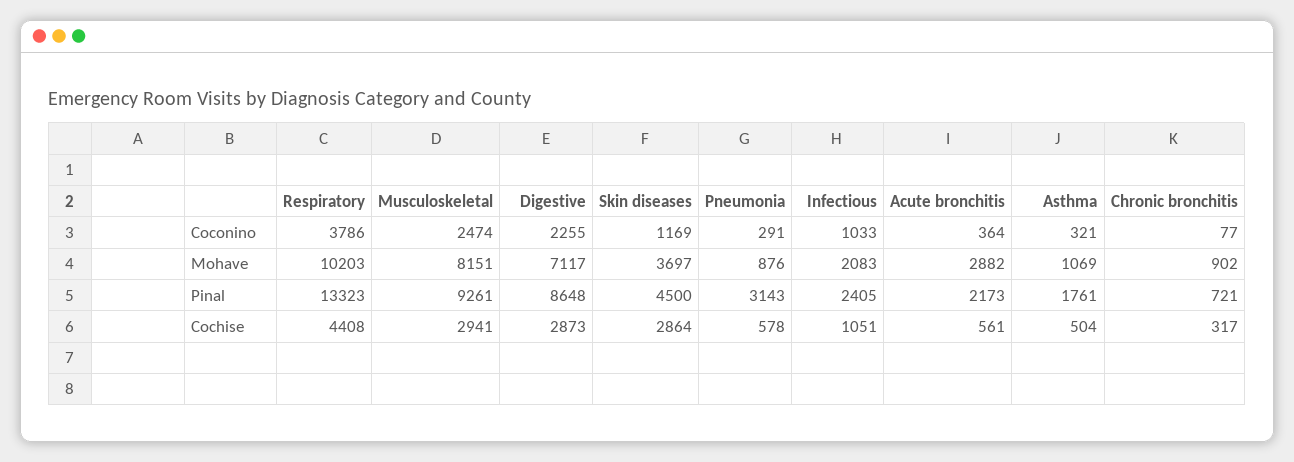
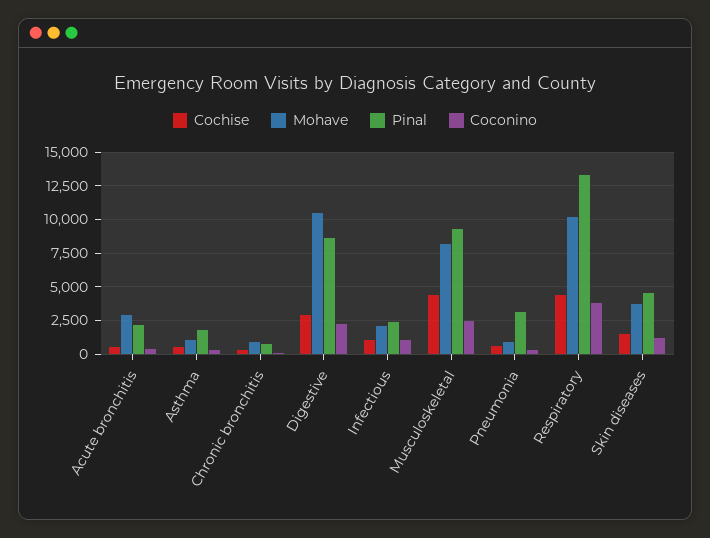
Mohave, Digestive: 7117 -> 10500
Cochise, Musculoskeletal: 2941 -> 4500
Cochise, Skin diseases: 2864 -> 1500

